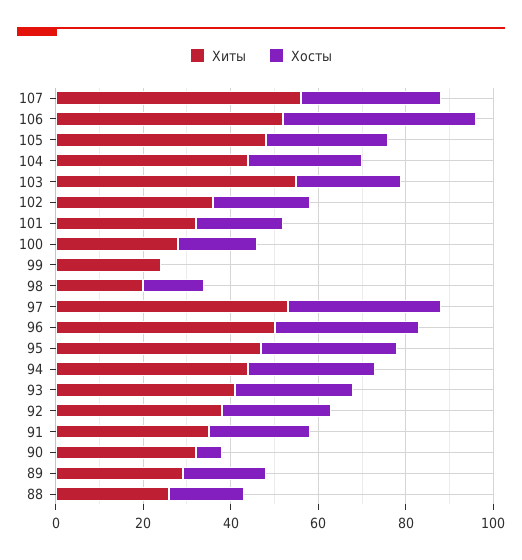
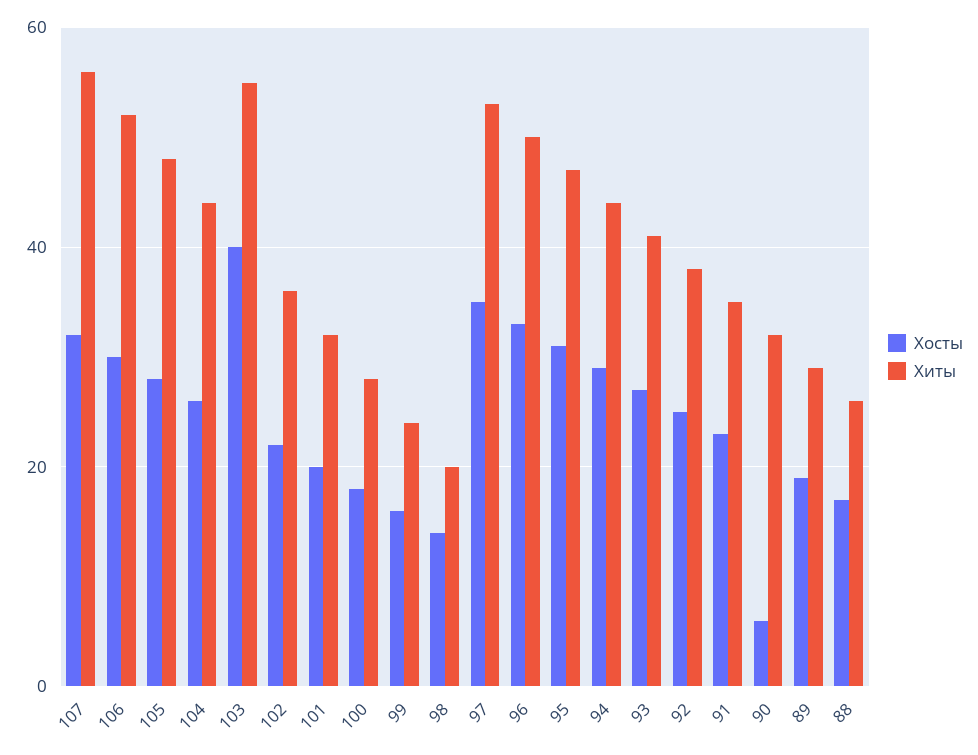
Хосты, 106: 45 -> 30
Хосты, 103: 25 -> 40
Хосты, 99: 0 -> 15

